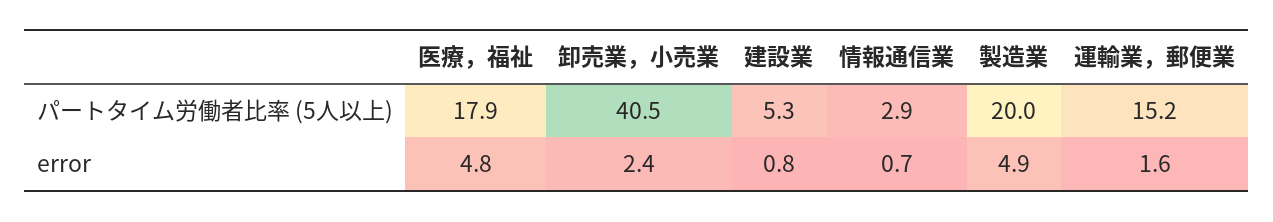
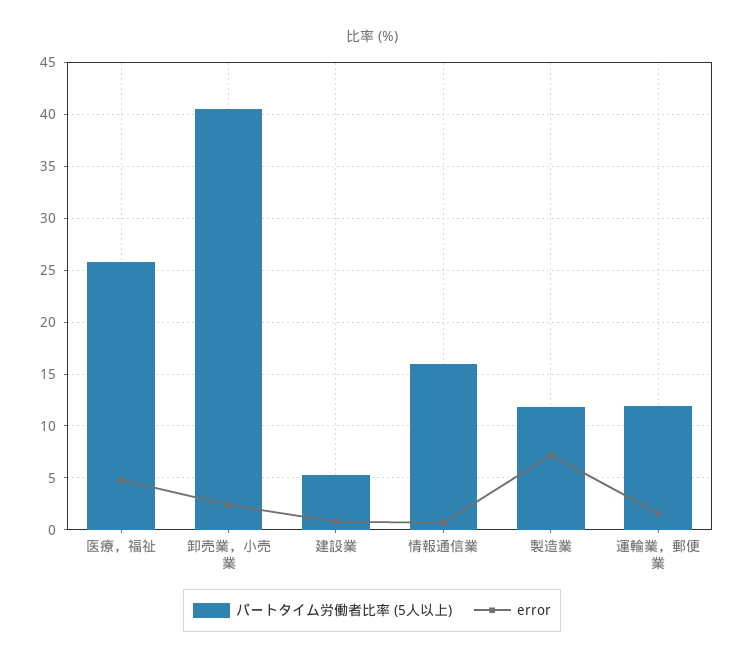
パートタイム労働者比率 (5人以上), 医療，福祉: 17.9 -> 26
パートタイム労働者比率 (5人以上), 情報通信業: 2.9 -> 16
パートタイム労働者比率 (5人以上), 製造業: 20 -> 12
パートタイム労働者比率 (5人以上), 運輸業，郵便業: 15.2 -> 12
error, 製造業: 4.9 -> 7

